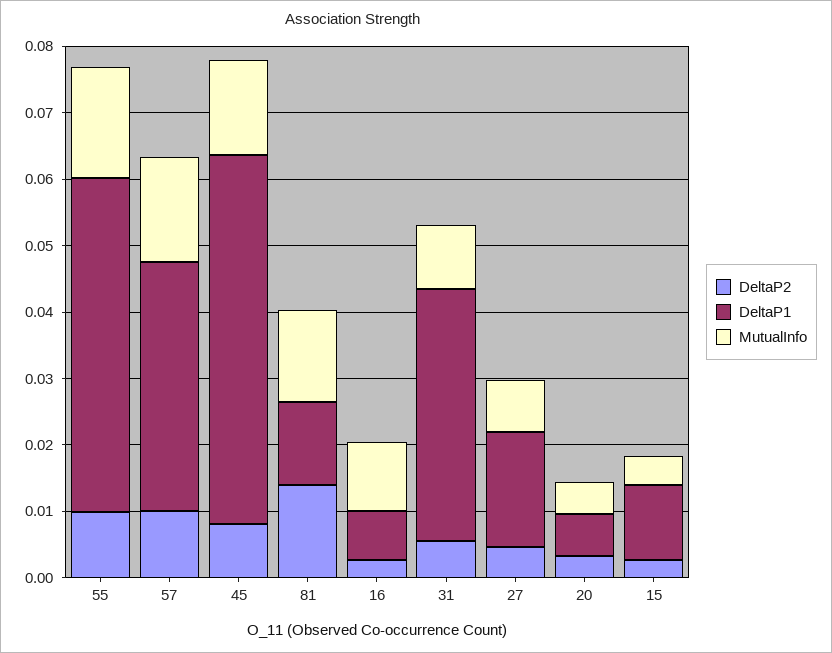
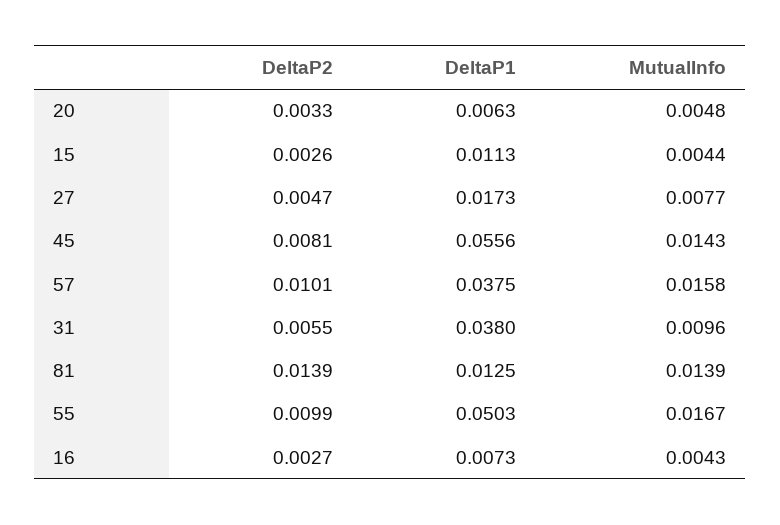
MutualInfo, 16: 0.01 -> 0.0043

